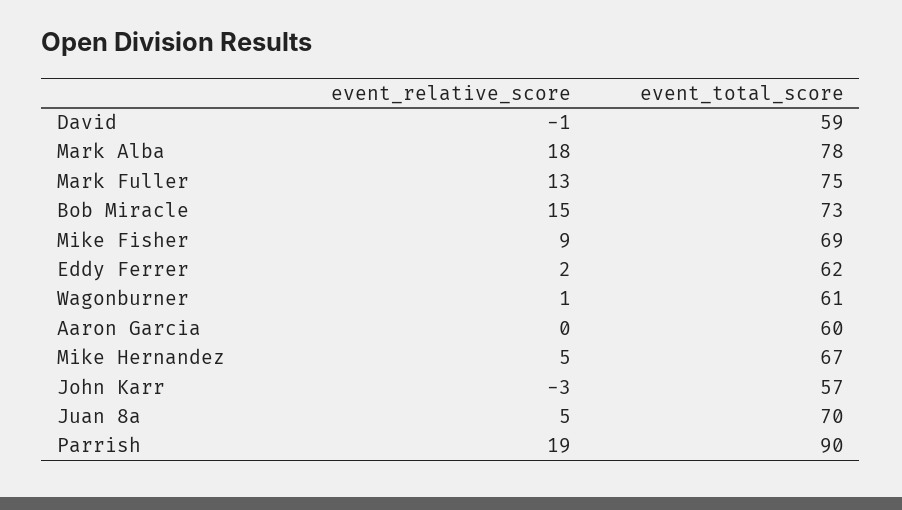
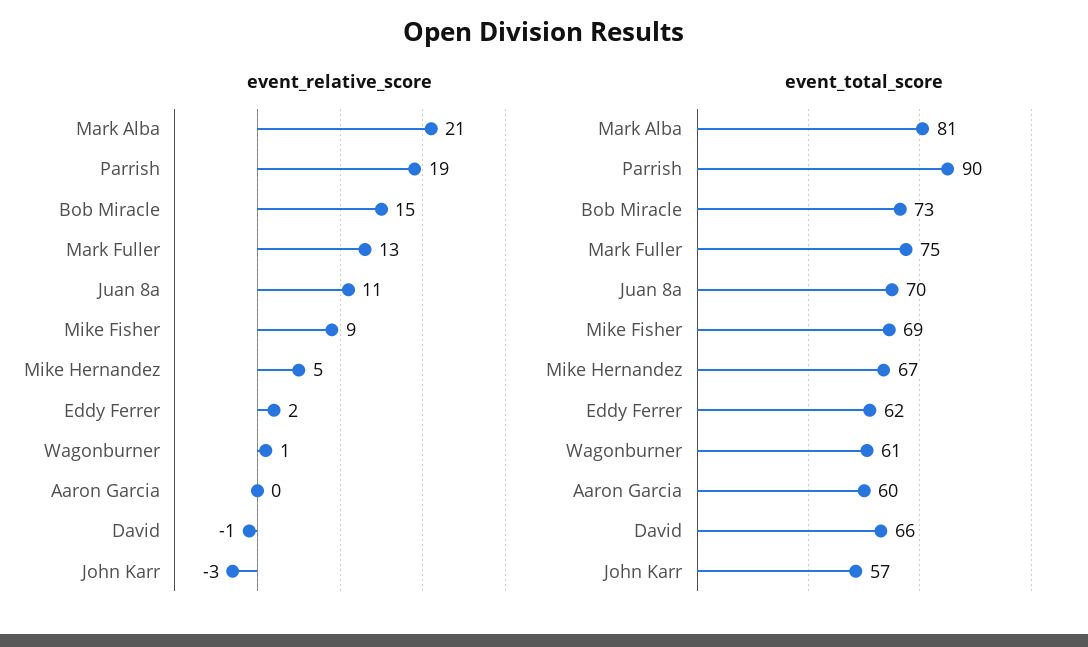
event_total_score, David: 59 -> 66
event_relative_score, Mark Alba: 18 -> 21
event_total_score, Mark Alba: 78 -> 81
event_relative_score, Juan 8a: 5 -> 11

